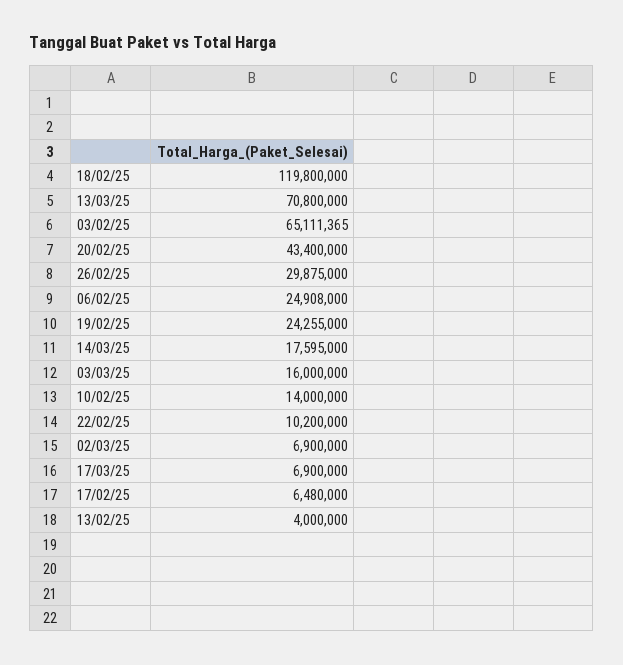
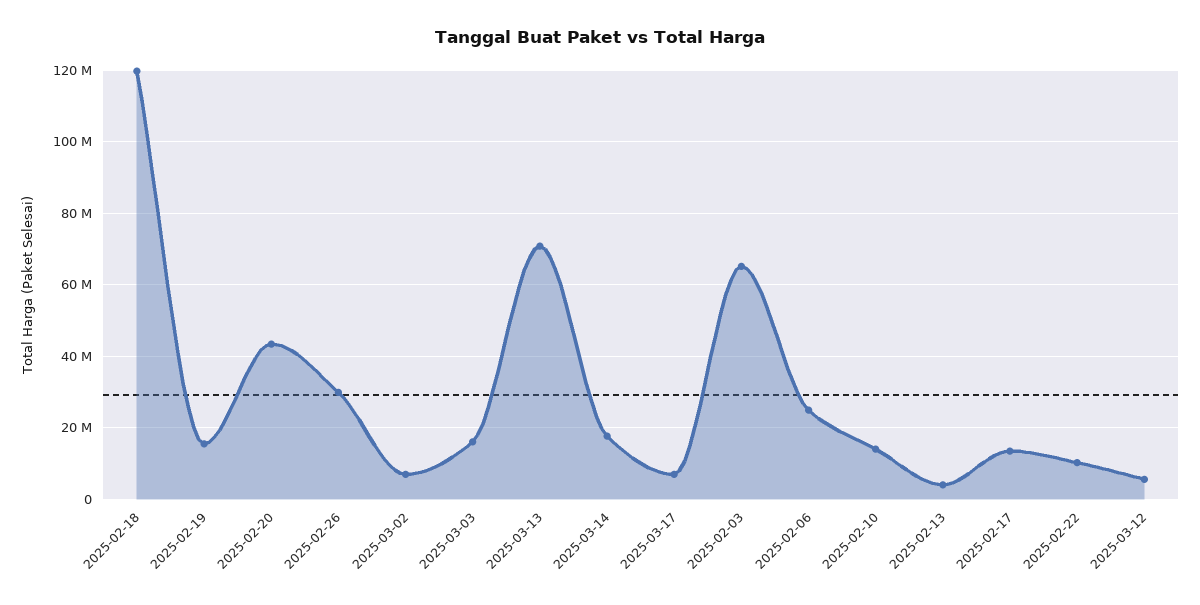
19/02/25: 24255000 -> 16000000
17/02/25: 6480000 -> 14000000
2025-03-12: none -> 6000000

